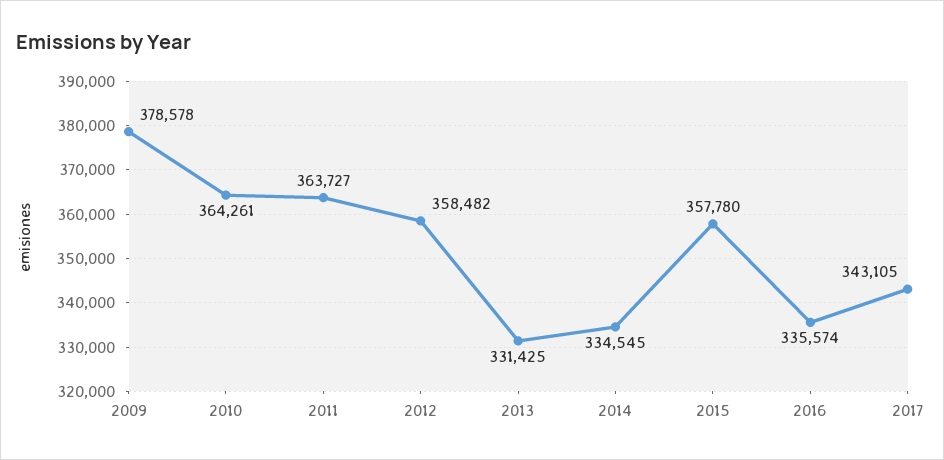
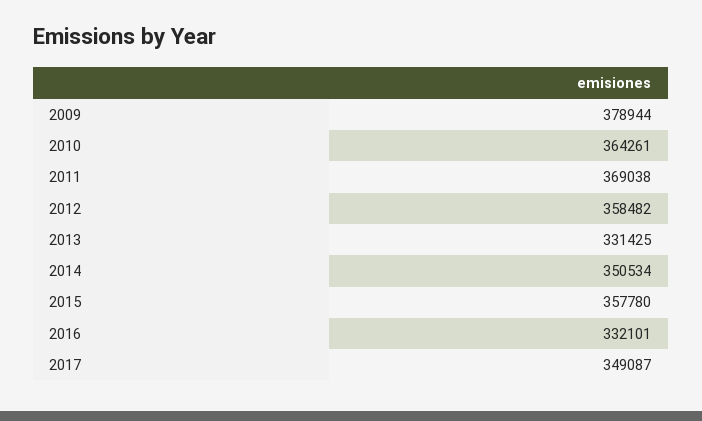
2009: 378578 -> 378944
2011: 363727 -> 369038
2014: 334545 -> 350534
2016: 335574 -> 332101
2017: 343105 -> 349087

